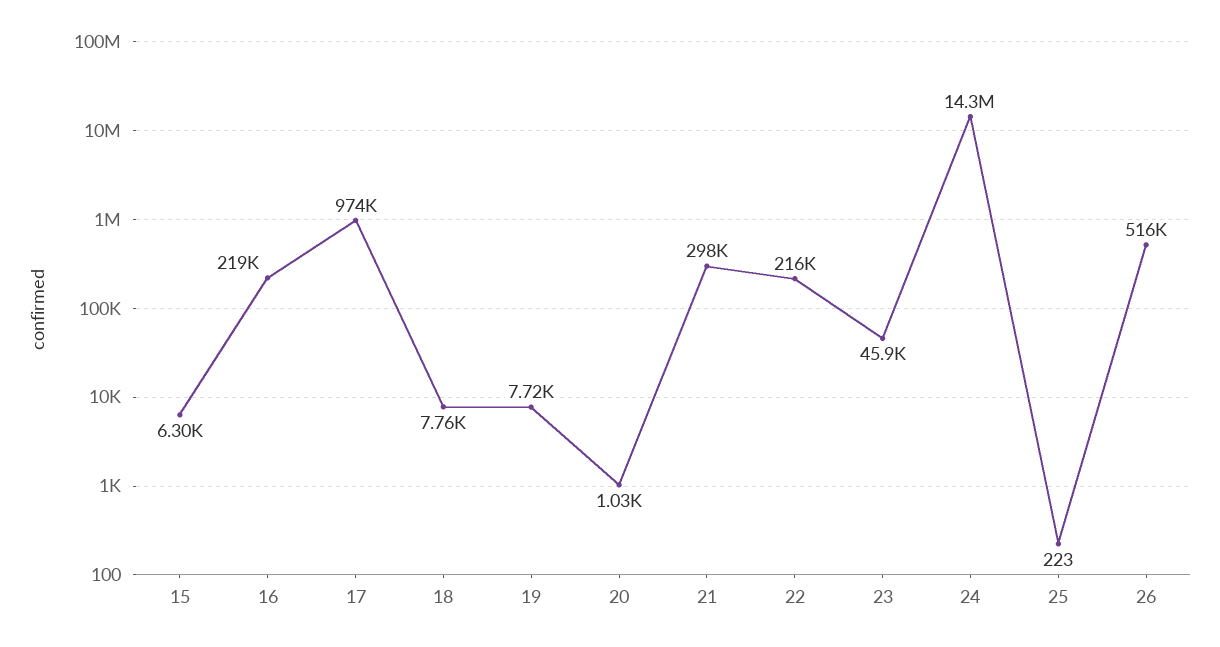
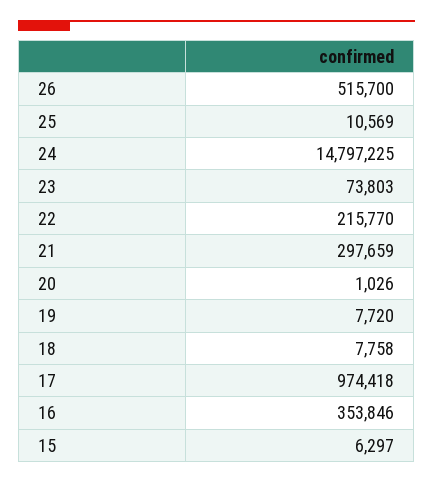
16: 219000 -> 353846
23: 45900 -> 73803
24: 14300000 -> 14797225
25: 223 -> 10569

